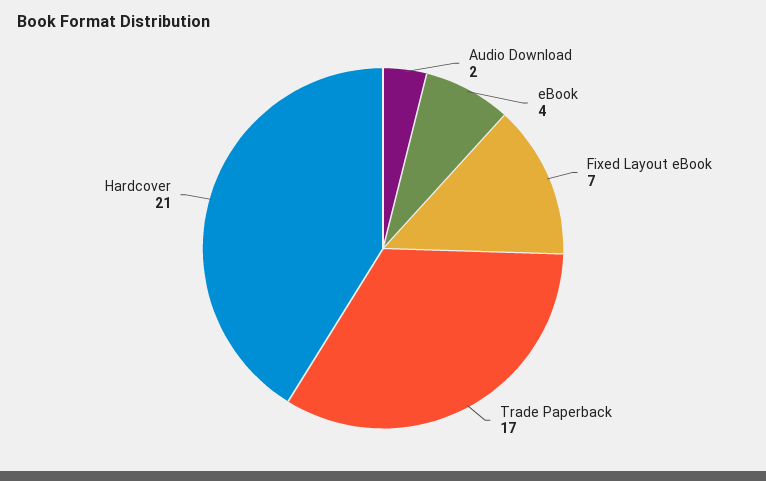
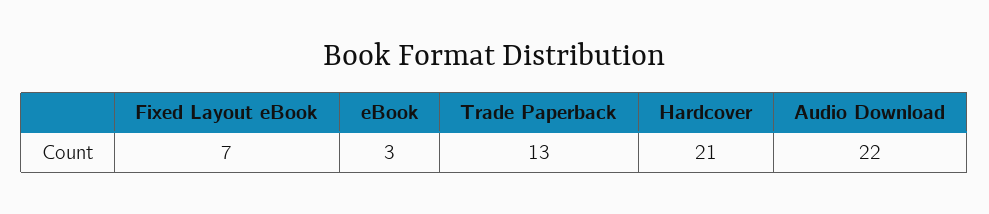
Audio Download: 2 -> 22
eBook: 4 -> 3
Trade Paperback: 17 -> 13

